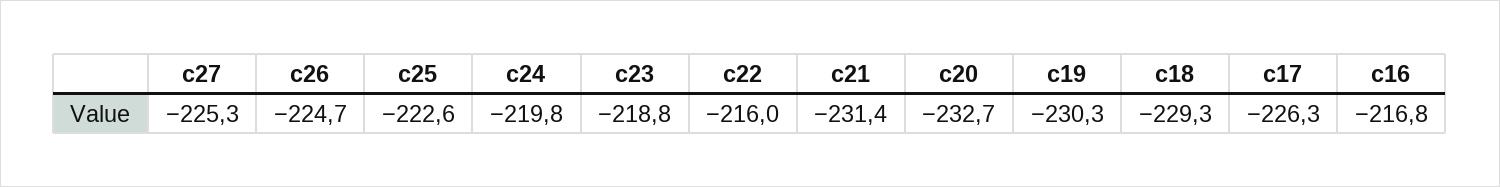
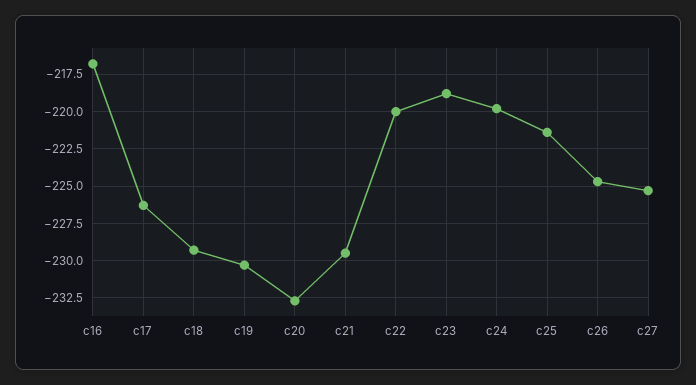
c25: -222.6 -> -221.5
c22: -216 -> -220
c21: -231.4 -> -229.5

